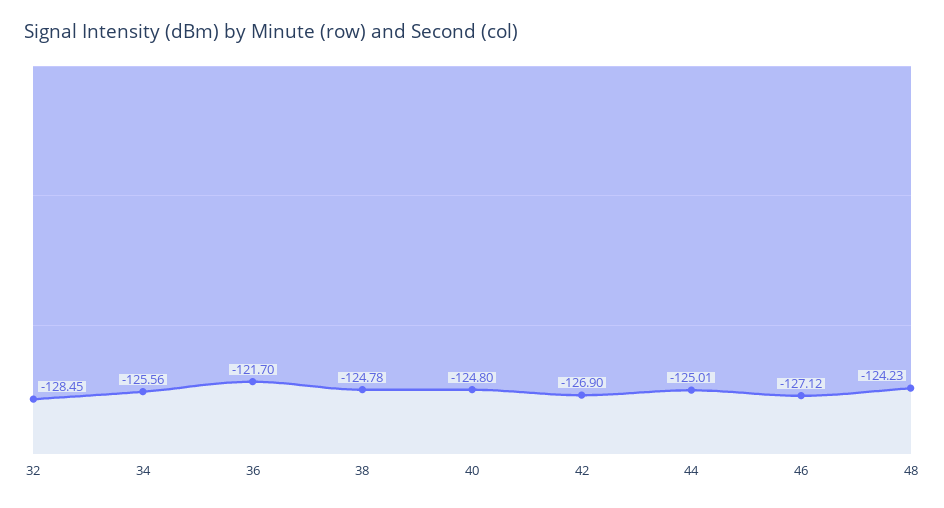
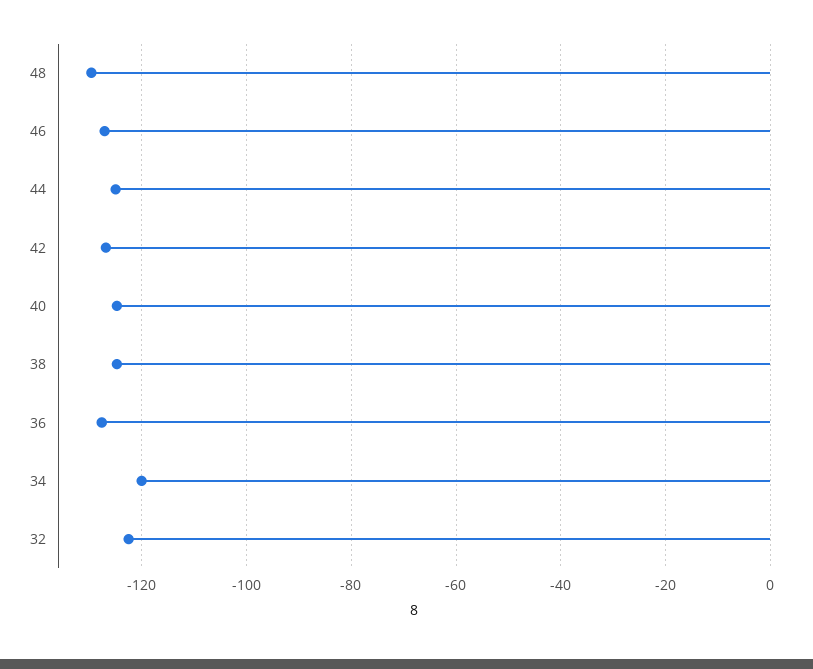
32: -128.45 -> -122
34: -125.56 -> -120
36: -121.7 -> -128
48: -124.23 -> -130

